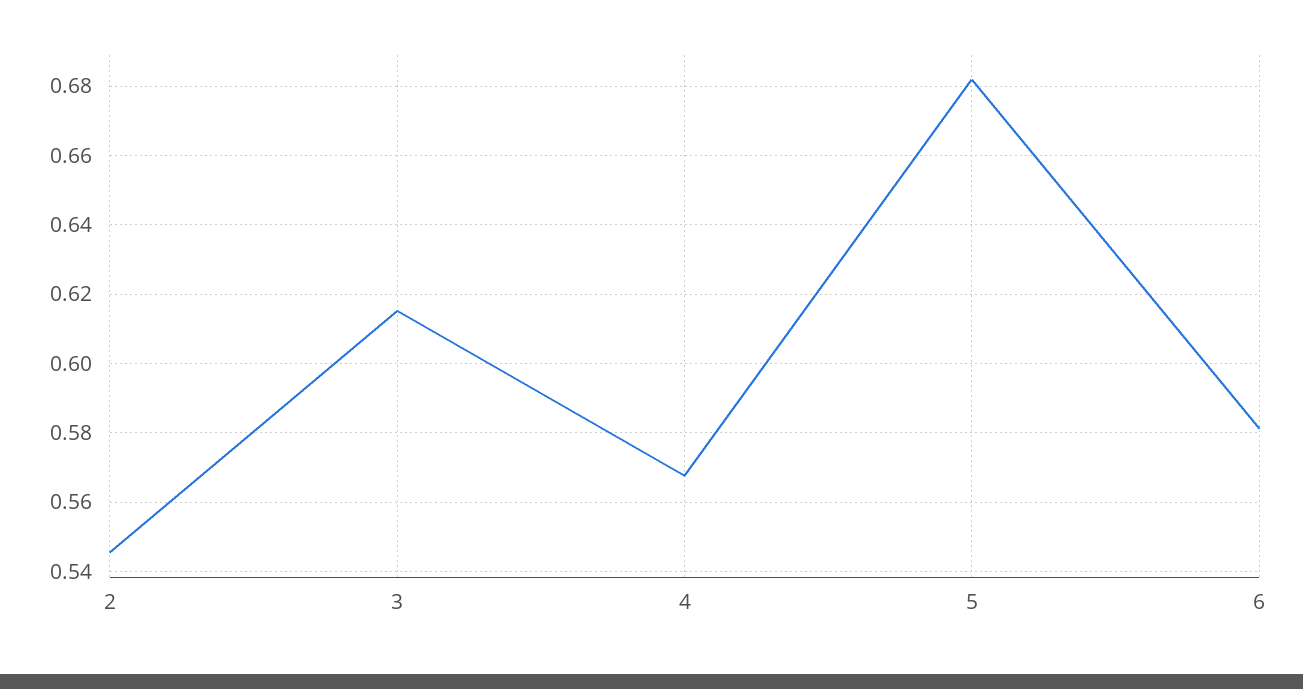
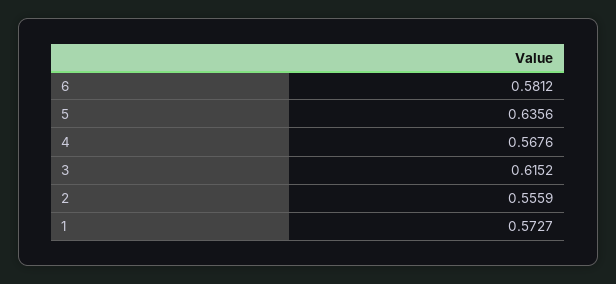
2: 0.546 -> 0.5559
5: 0.682 -> 0.6356
1: none -> 0.5727

